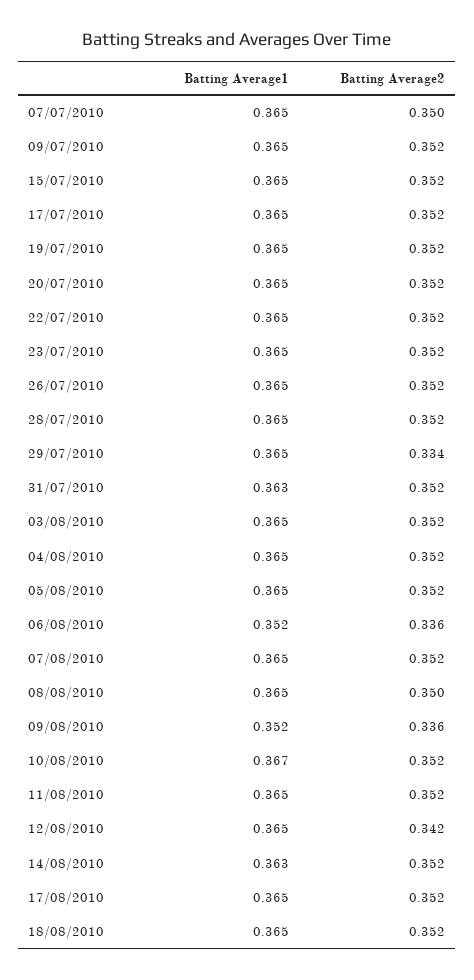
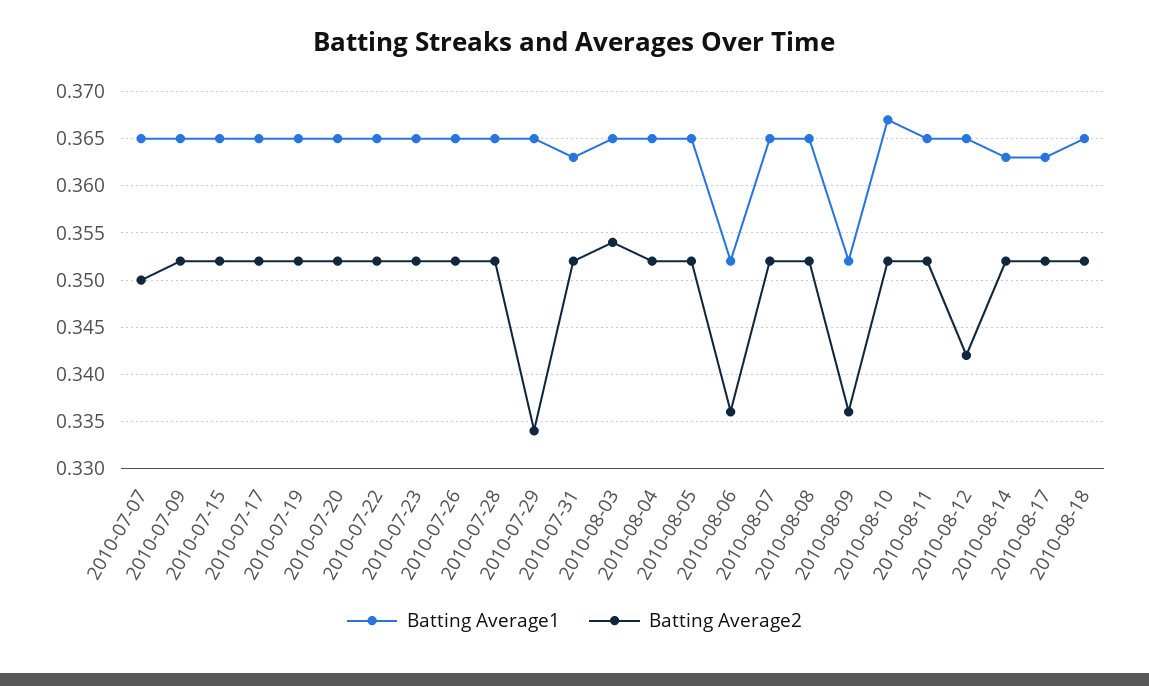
Batting Average2, 03/08/2010: 0.352 -> 0.354
Batting Average2, 08/08/2010: 0.35 -> 0.352
Batting Average1, 17/08/2010: 0.365 -> 0.363

